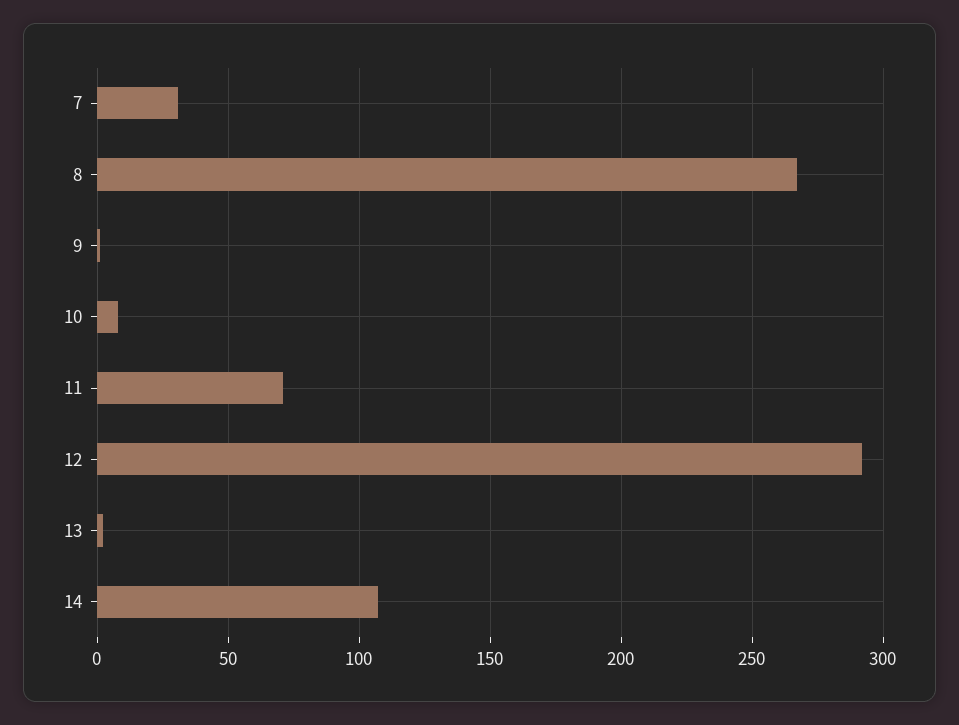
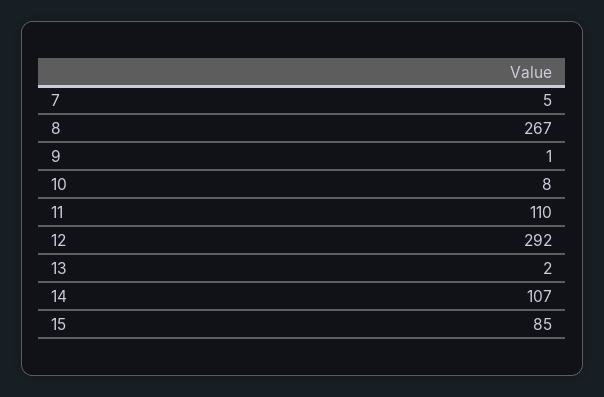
7: 30 -> 5
11: 70 -> 110
15: none -> 85

